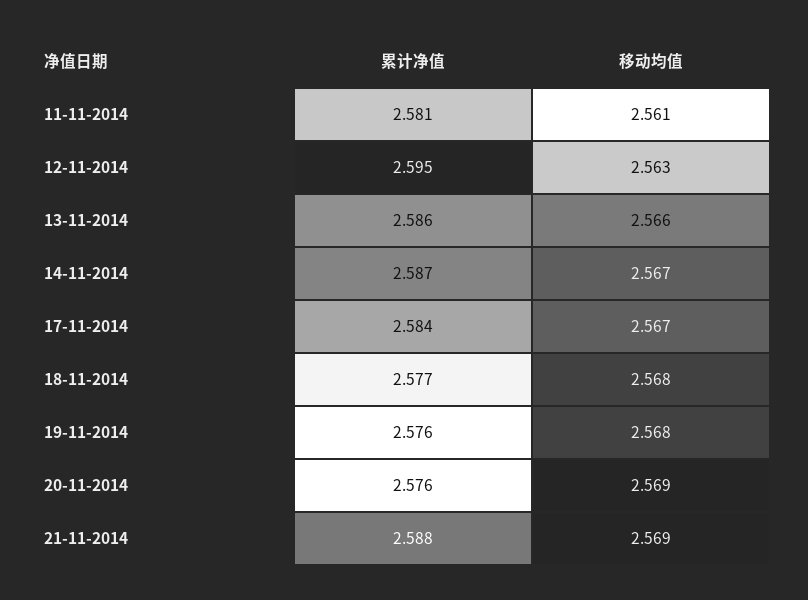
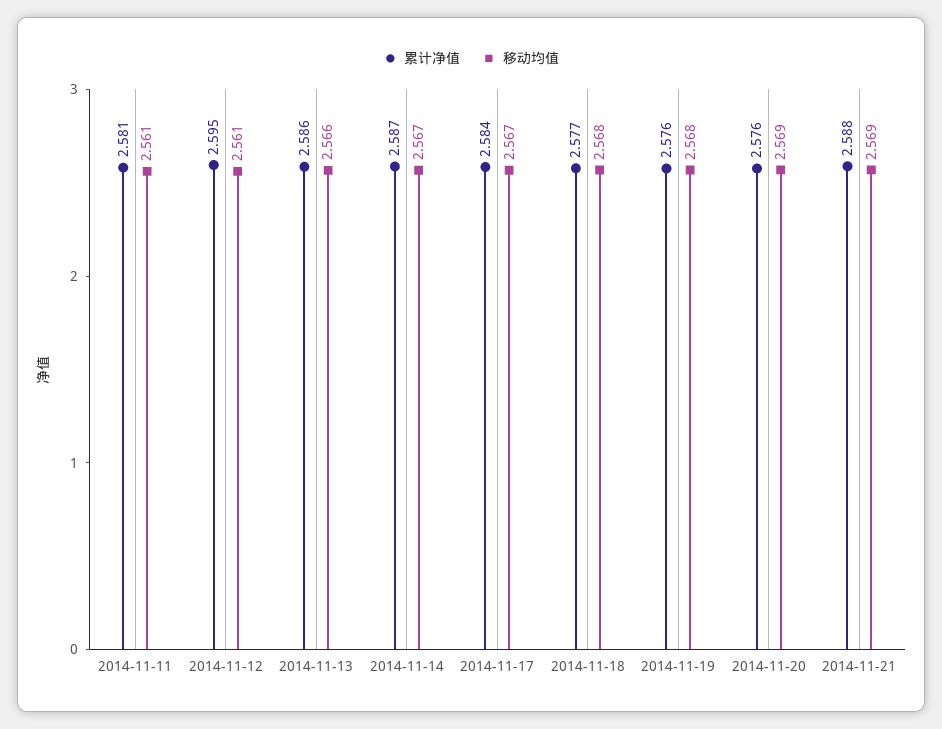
移动均值, 12-11-2014: 2.563 -> 2.561

